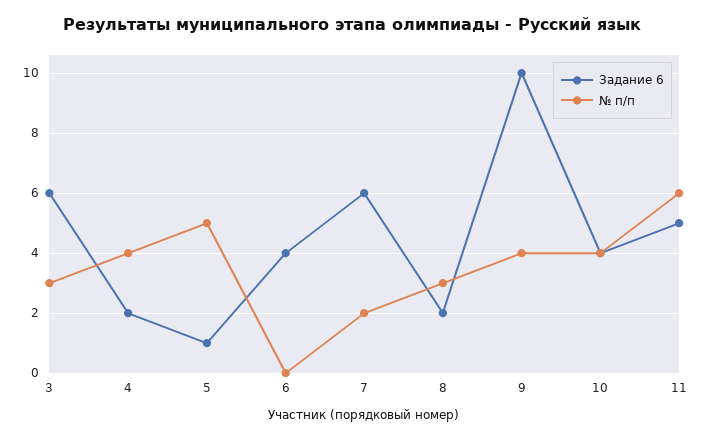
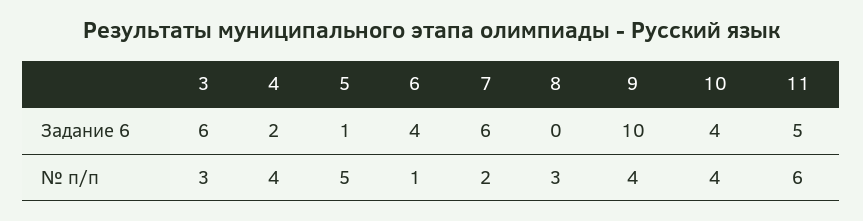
№ п/п, 6: 0 -> 1
Задание 6, 8: 2 -> 0

